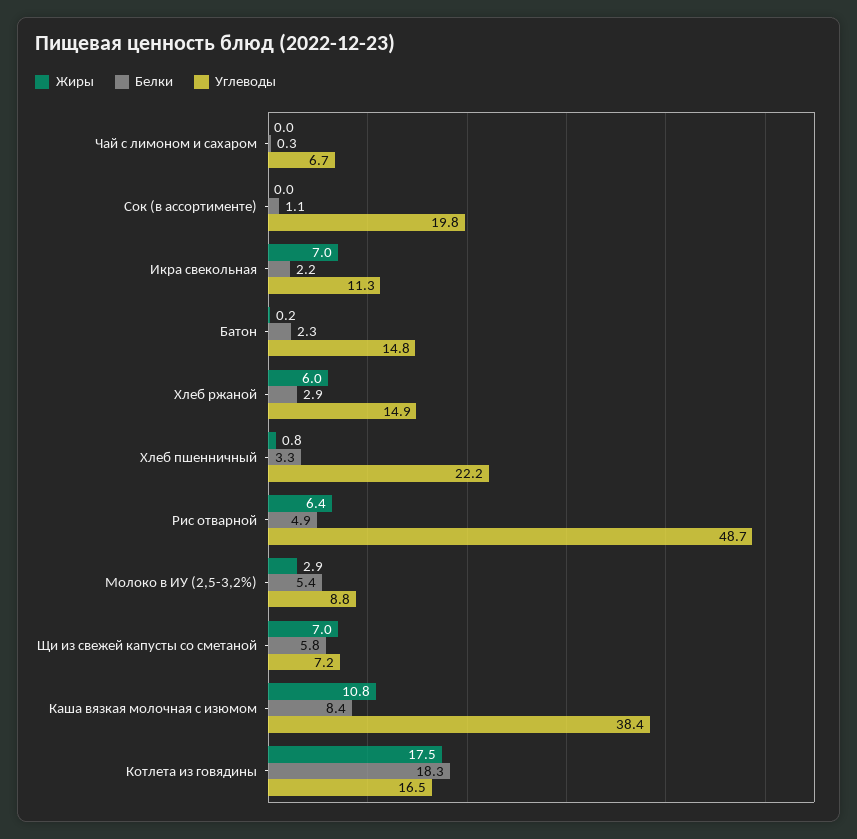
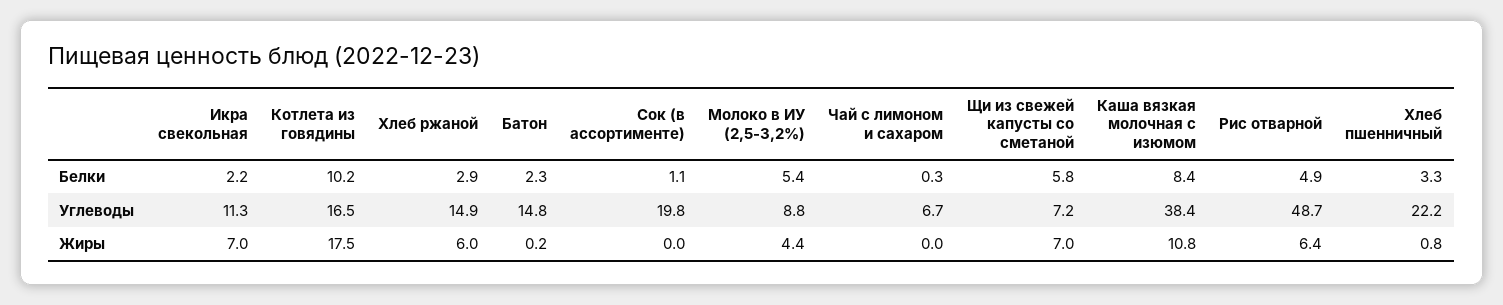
Жиры, Молоко в ИУ (2,5-3,2%): 2.9 -> 4.4
Белки, Котлета из говядины: 18.3 -> 10.2

